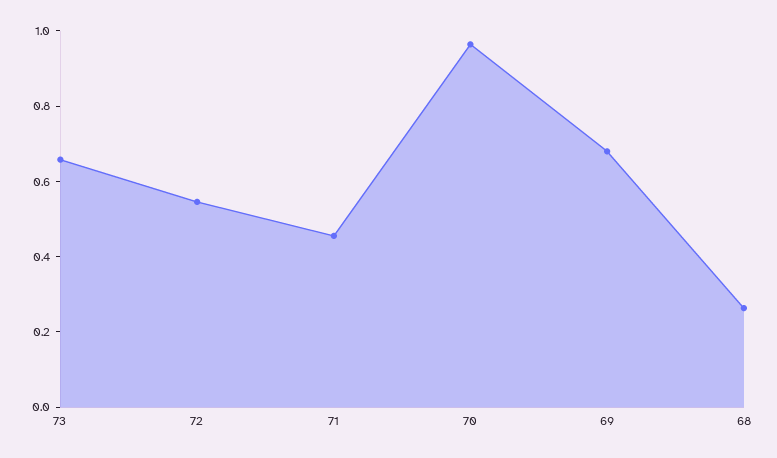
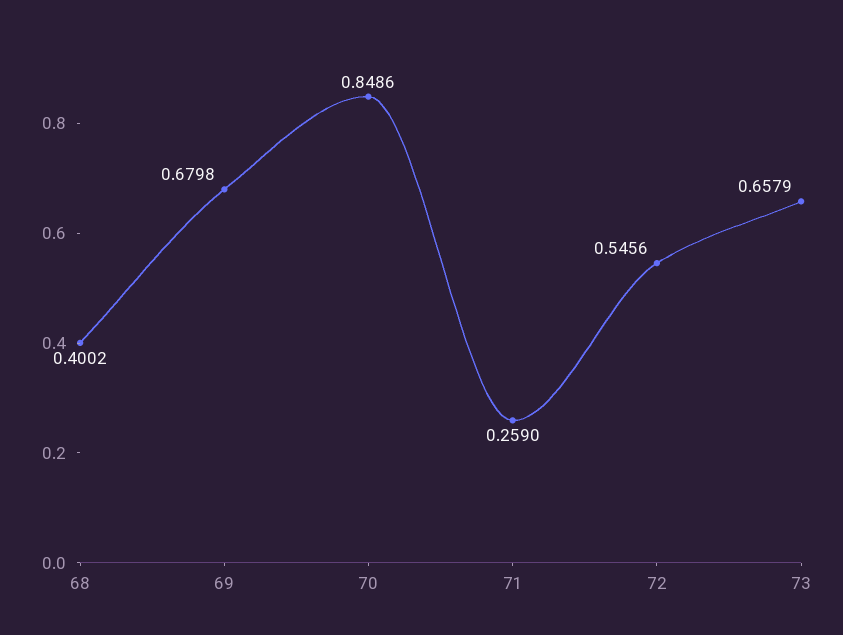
71: 0.45 -> 0.259
70: 0.95 -> 0.8486
68: 0.25 -> 0.4002

